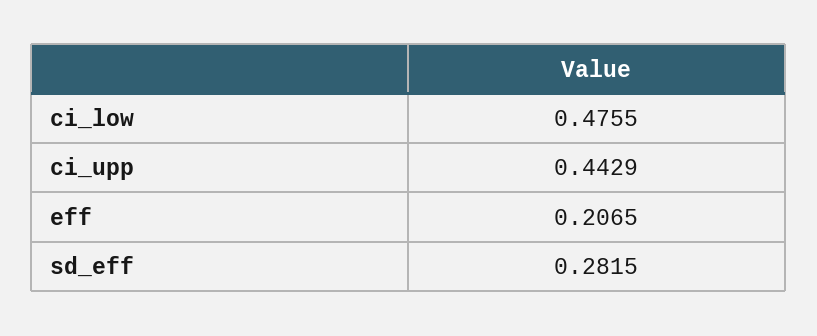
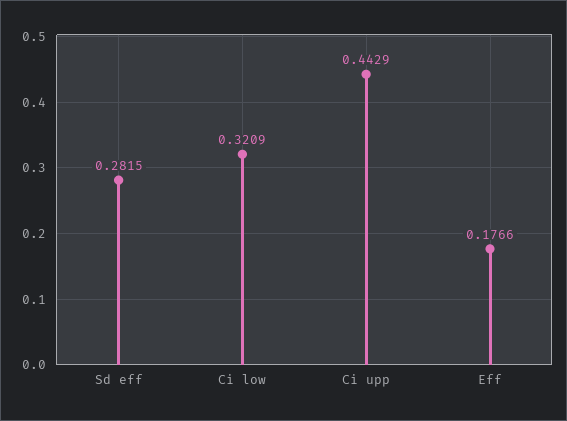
ci_low: 0.4755 -> 0.3209
eff: 0.2065 -> 0.1766

